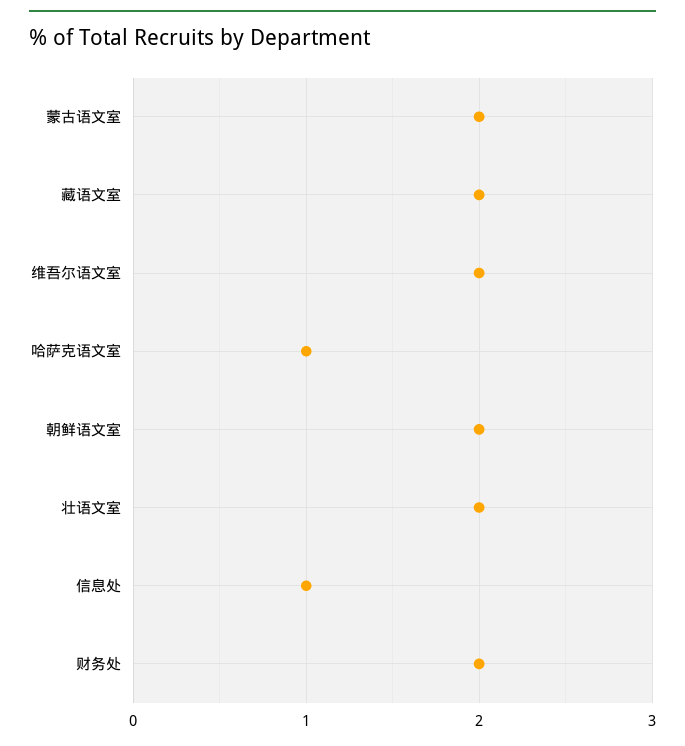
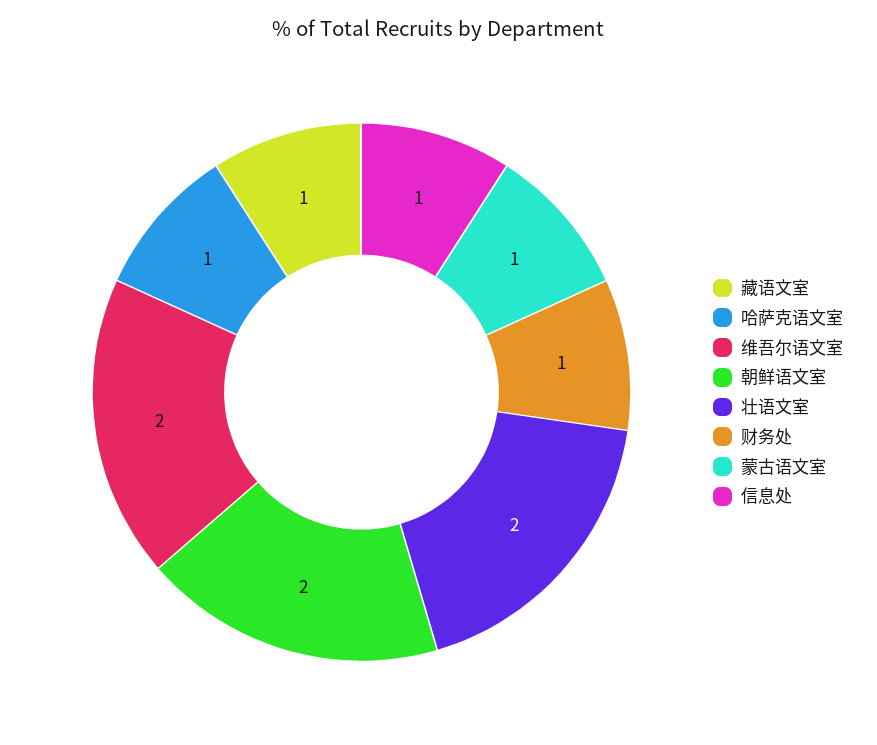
蒙古语文室: 2 -> 1
藏语文室: 2 -> 1
财务处: 2 -> 1

